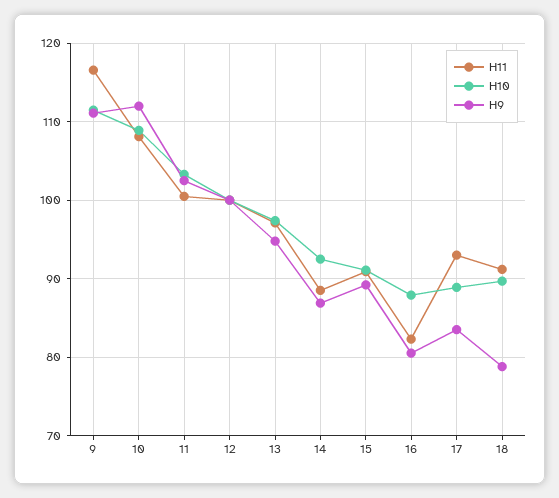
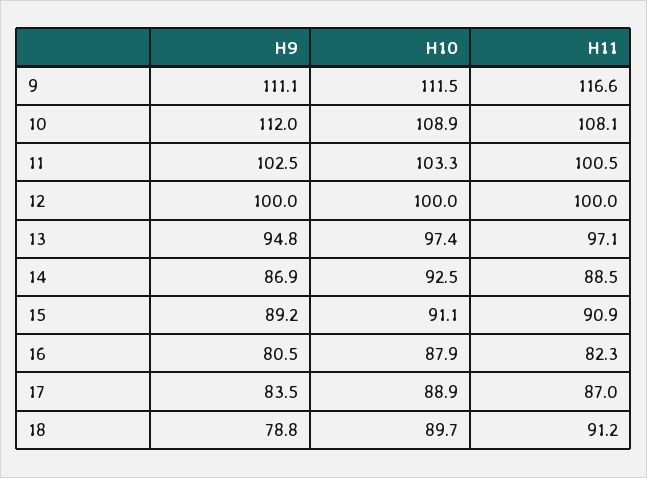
H11, 17: 93 -> 87

